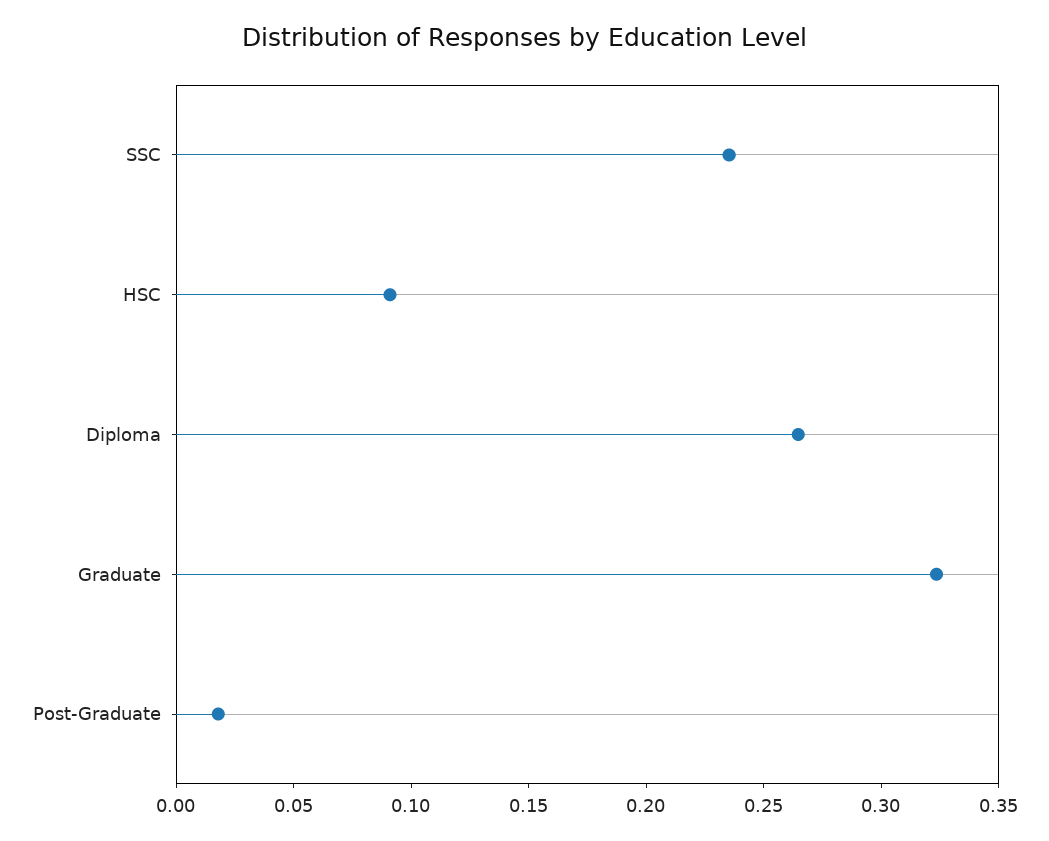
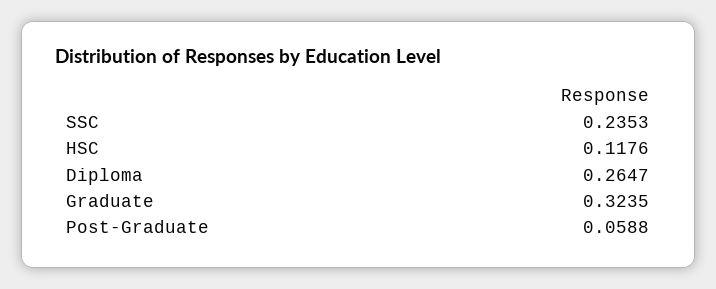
HSC: 0.09 -> 0.1176
Post-Graduate: 0.02 -> 0.0588

